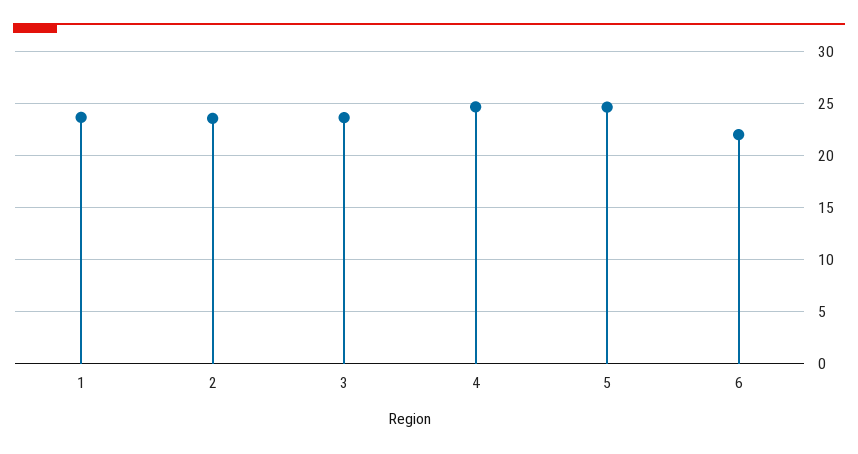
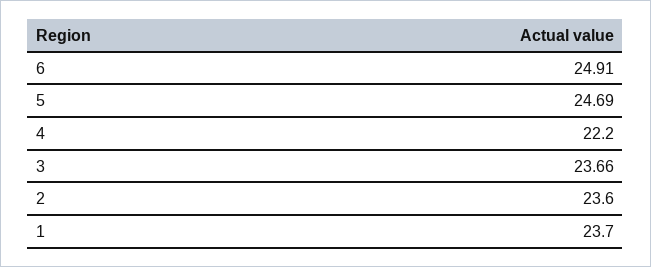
4: 25 -> 22.2
6: 22 -> 24.91

